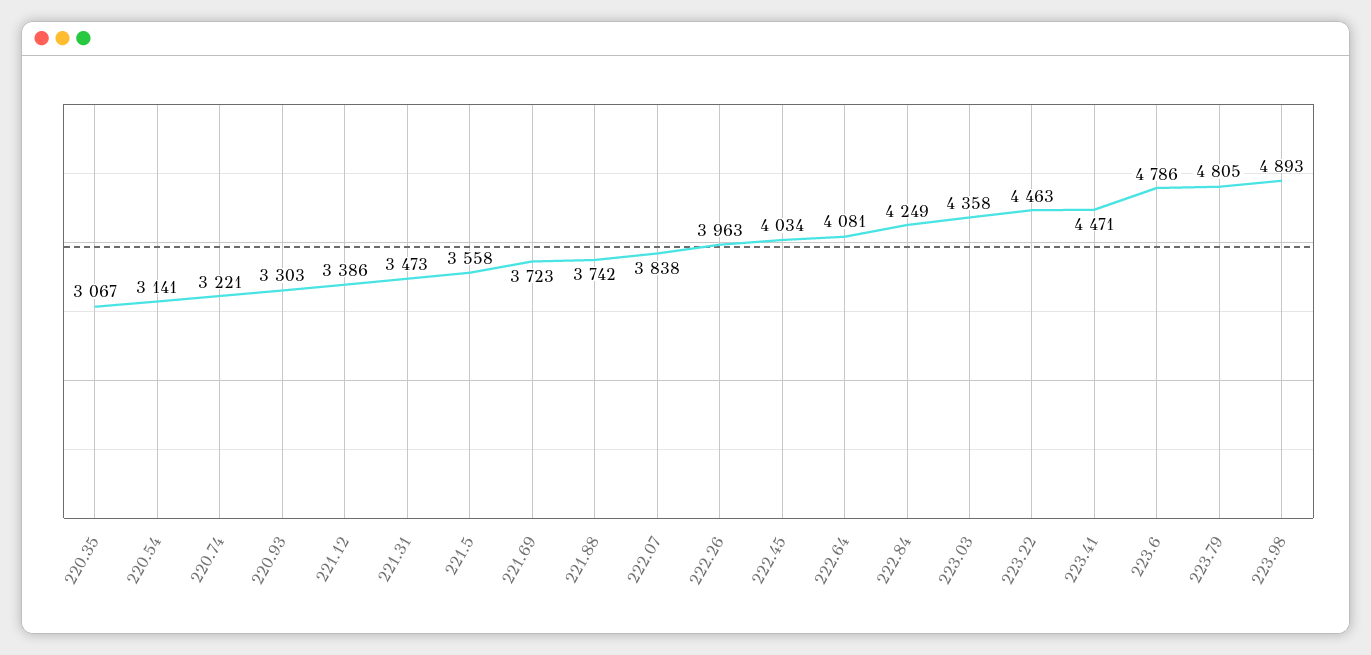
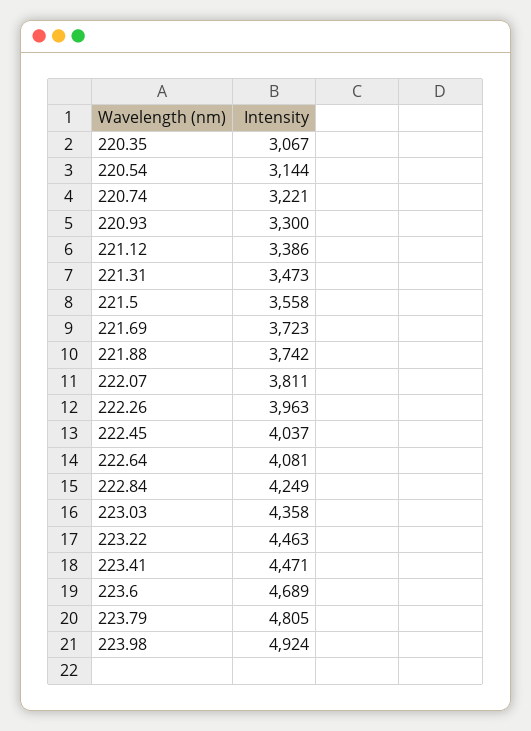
220.54: 3141 -> 3144
220.93: 3303 -> 3300
222.07: 3838 -> 3811
222.45: 4034 -> 4037
223.6: 4786 -> 4689
223.98: 4893 -> 4924

